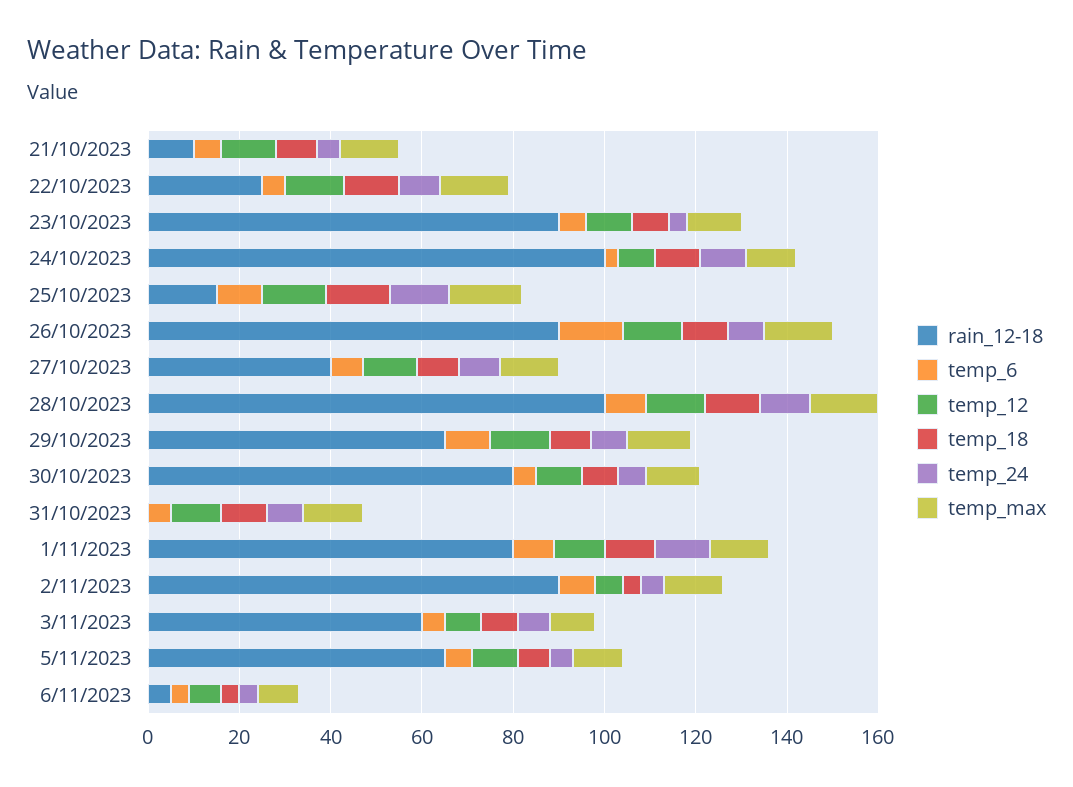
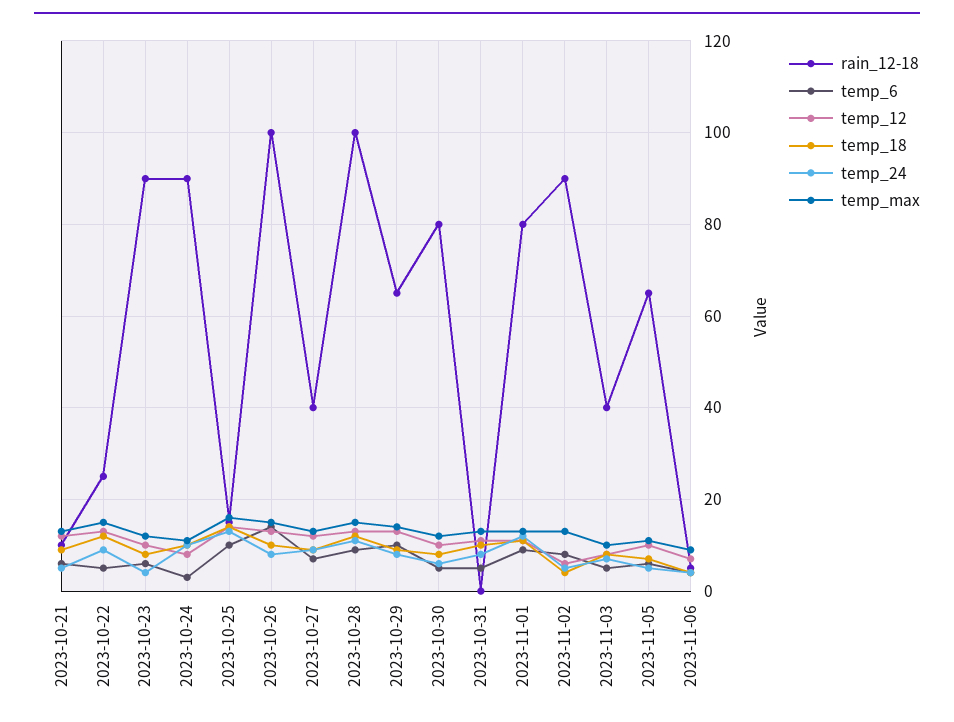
rain_12-18, 24/10/2023: 100 -> 90
rain_12-18, 26/10/2023: 90 -> 100
rain_12-18, 3/11/2023: 60 -> 40

